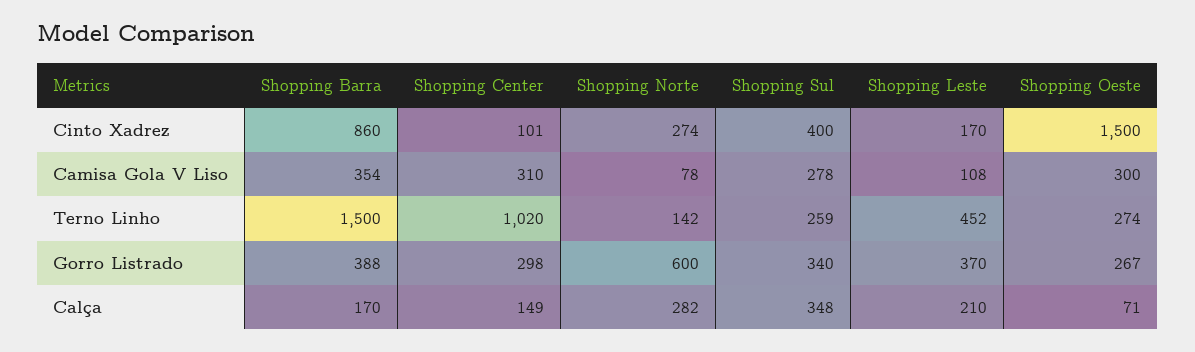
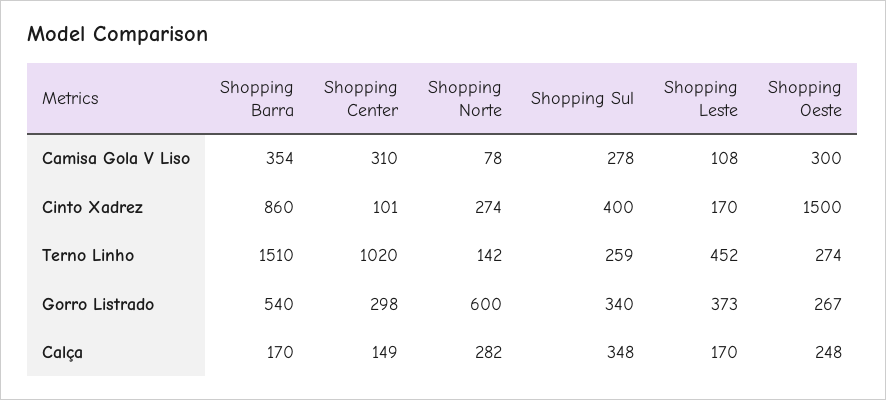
Shopping Barra, Terno Linho: 1500 -> 1510
Shopping Barra, Gorro Listrado: 388 -> 540
Shopping Leste, Gorro Listrado: 370 -> 373
Shopping Leste, Calça: 210 -> 170
Shopping Oeste, Calça: 71 -> 248

